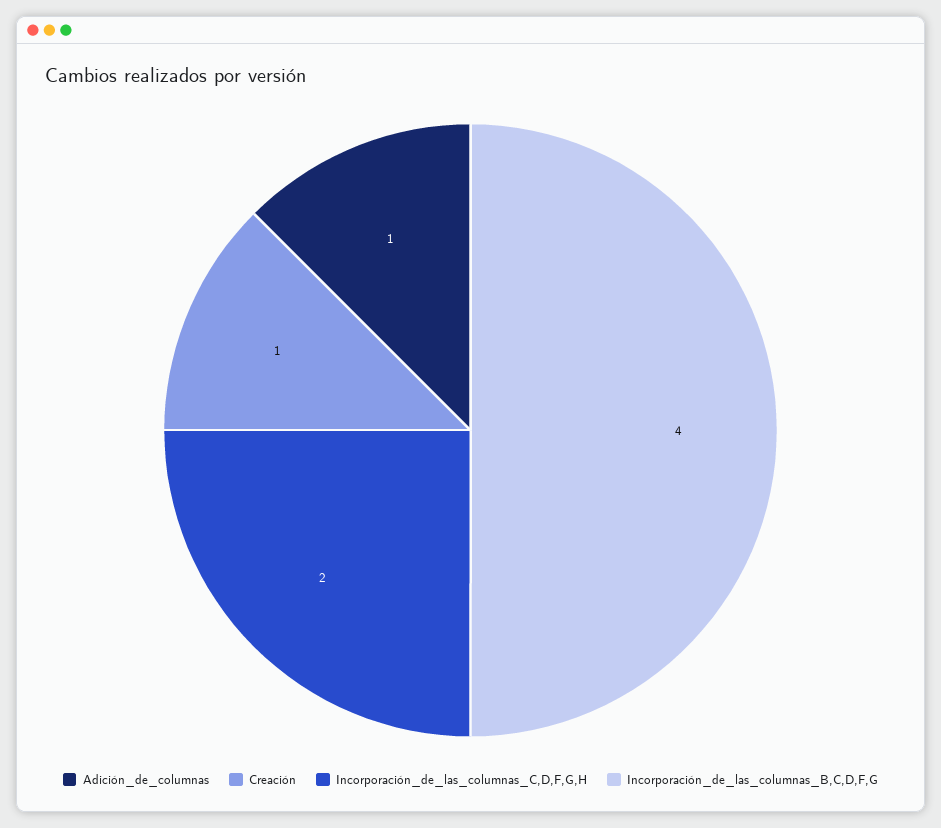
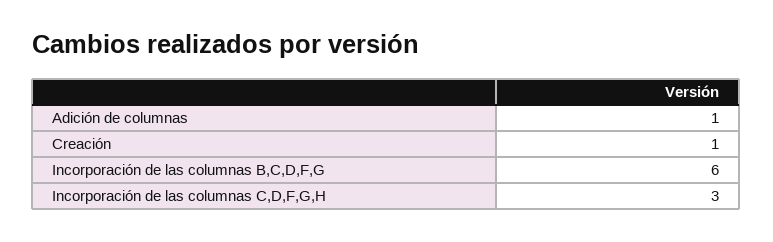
Incorporación_de_las_columnas_C,D,F,G,H: 2 -> 3
Incorporación_de_las_columnas_B,C,D,F,G: 4 -> 6

